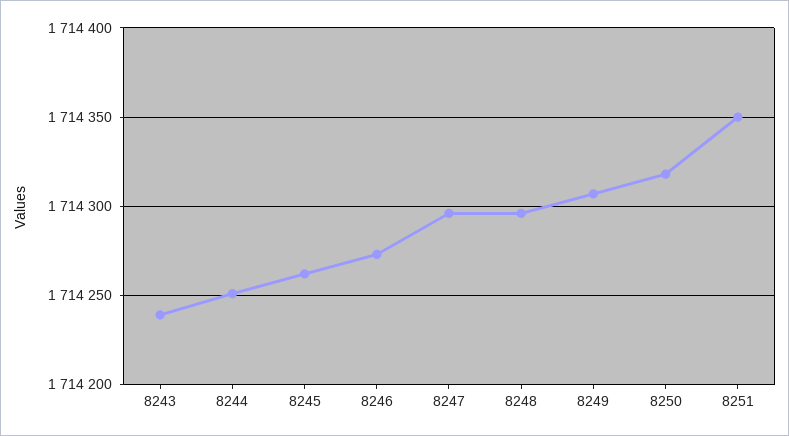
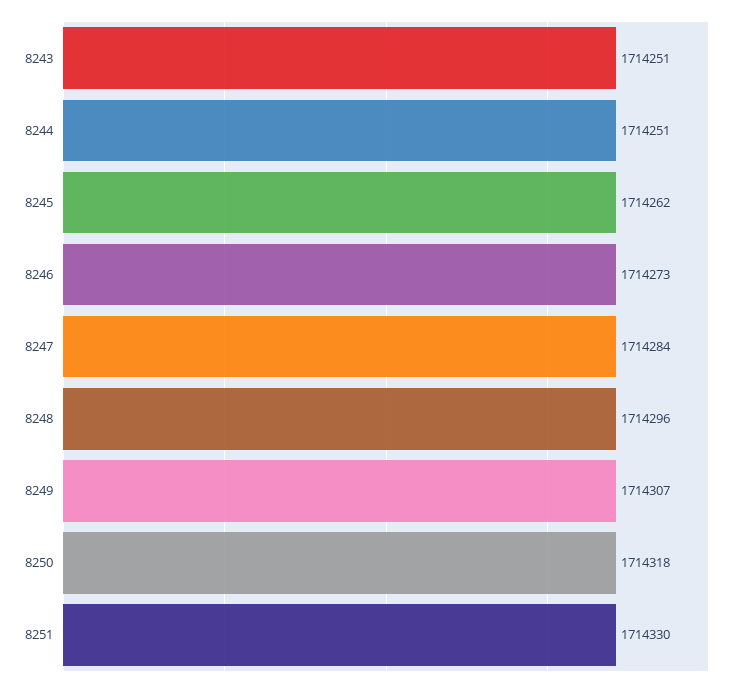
8243: 1714240 -> 1714251
8247: 1714295 -> 1714284
8251: 1714350 -> 1714330

